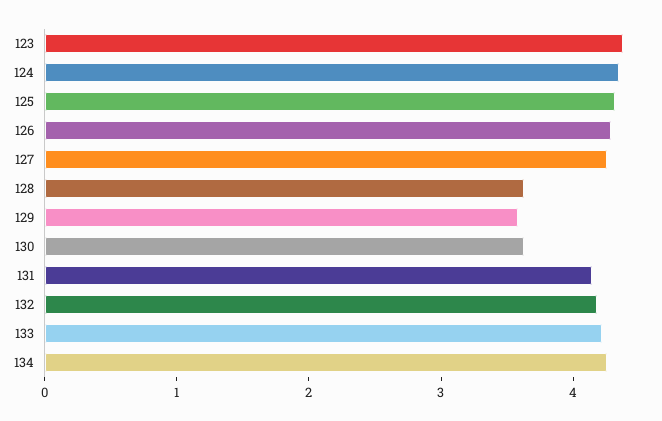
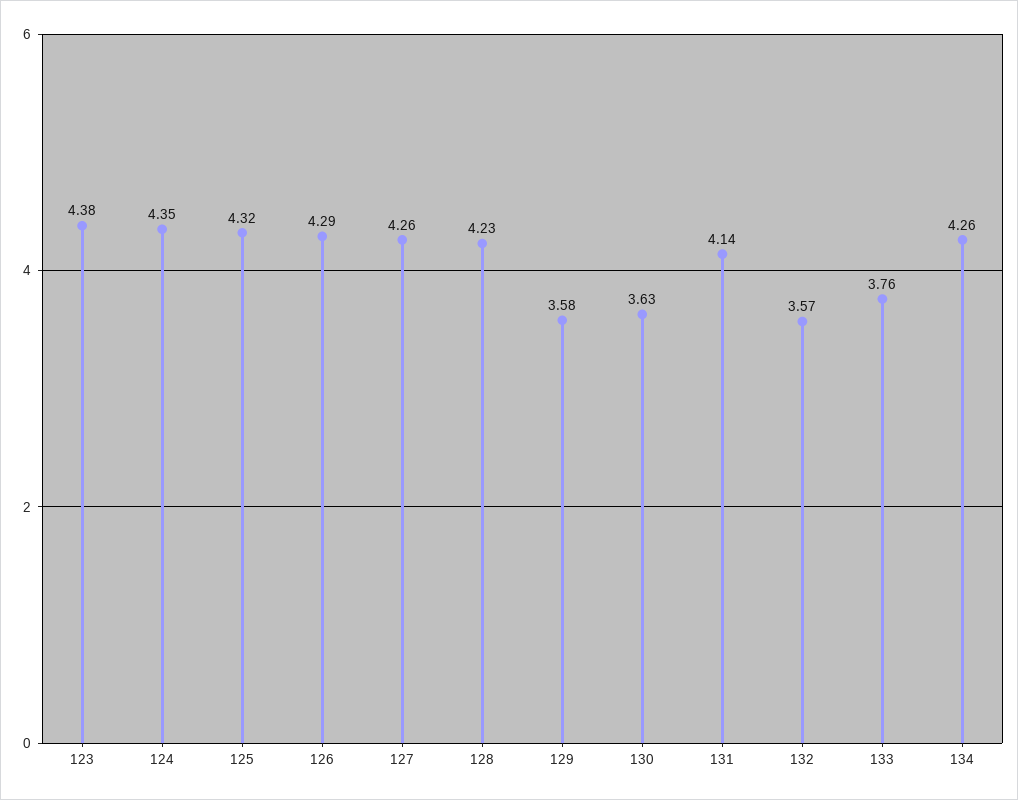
128: 3.6 -> 4.23
132: 4.2 -> 3.57
133: 4.2 -> 3.76

